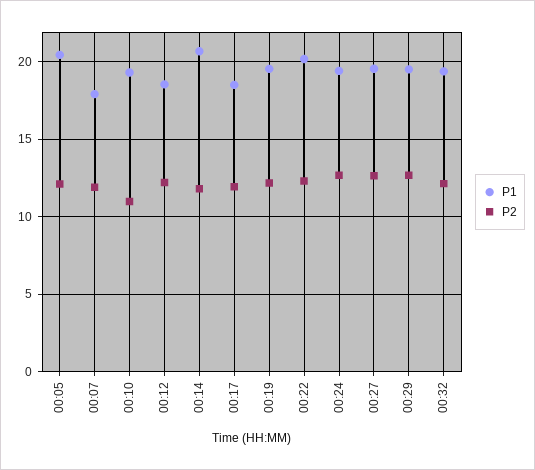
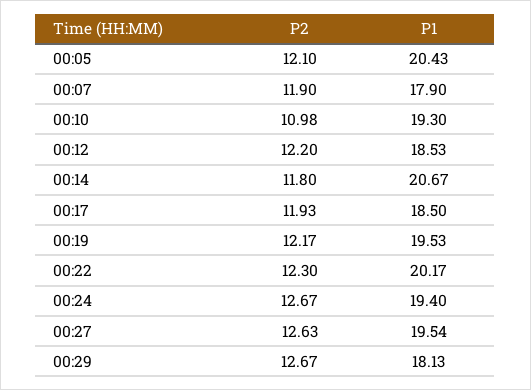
P1, 00:29: 19.5 -> 18.13
P1, 00:32: 19.5 -> none
P2, 00:32: 12 -> none

